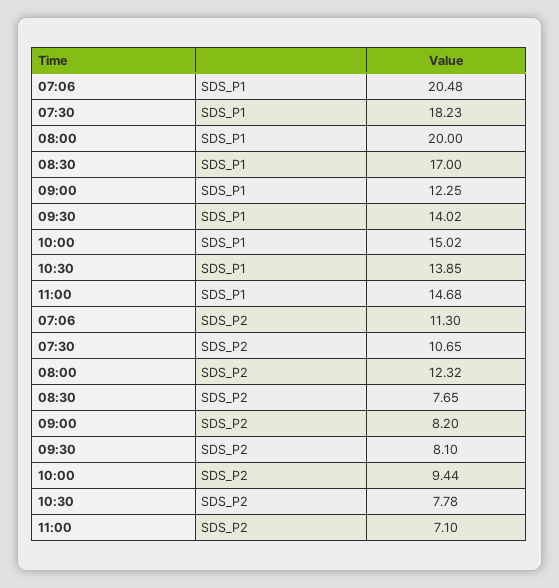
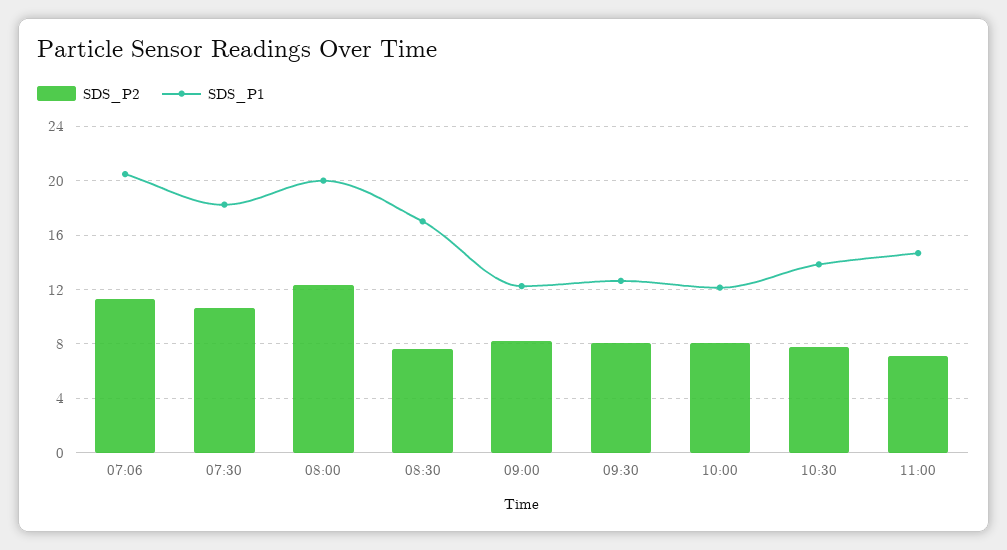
SDS_P1, 09:30: 14.02 -> 12.5
SDS_P1, 10:00: 15.02 -> 12
SDS_P2, 10:00: 9.44 -> 8

